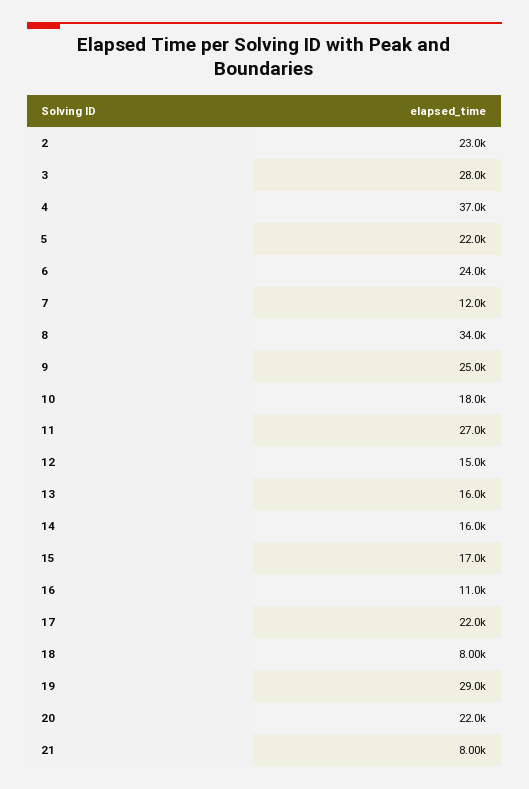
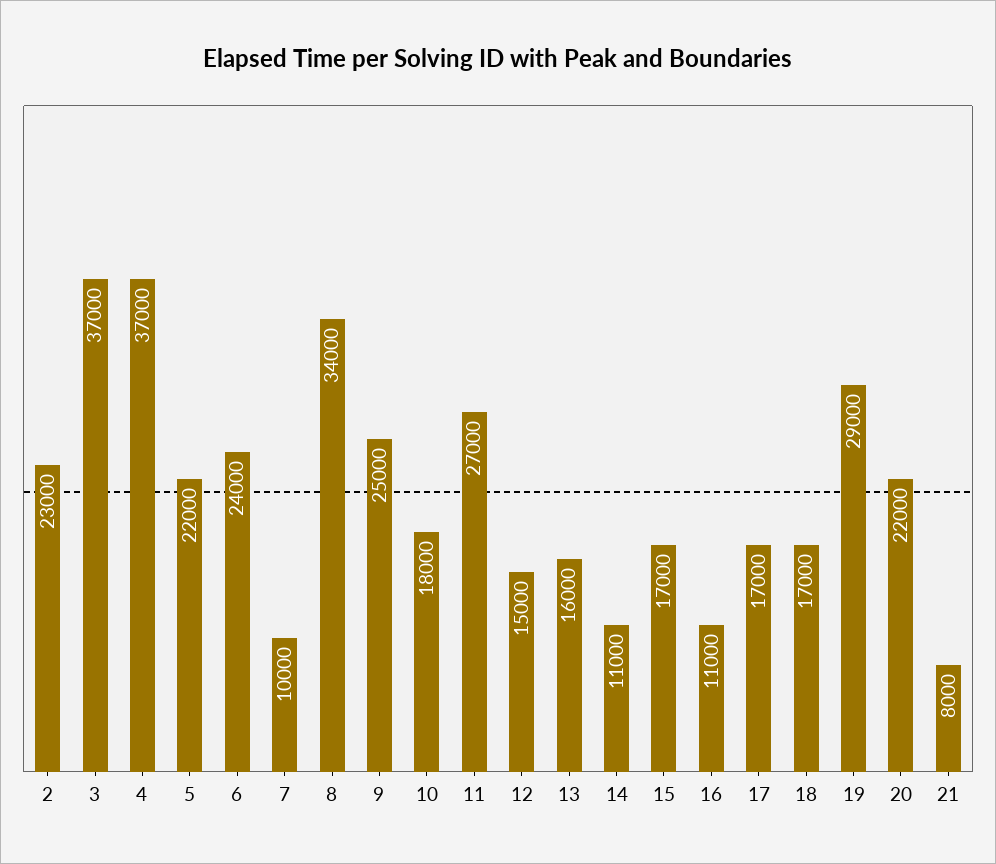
3: 28000 -> 37000
7: 12000 -> 10000
14: 16000 -> 11000
17: 22000 -> 17000
18: 8000 -> 17000

